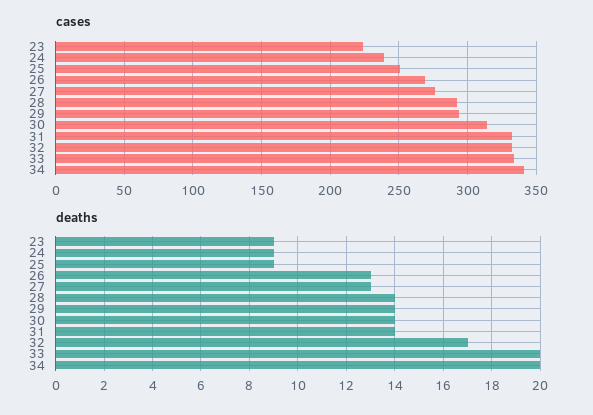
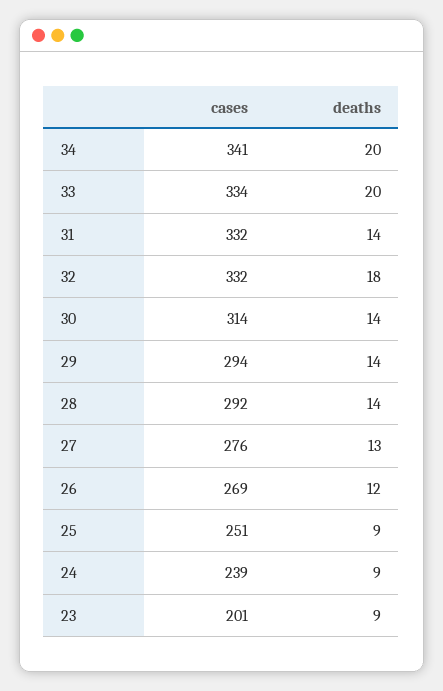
cases, 23: 225 -> 201
deaths, 26: 13 -> 12
deaths, 32: 17 -> 18

